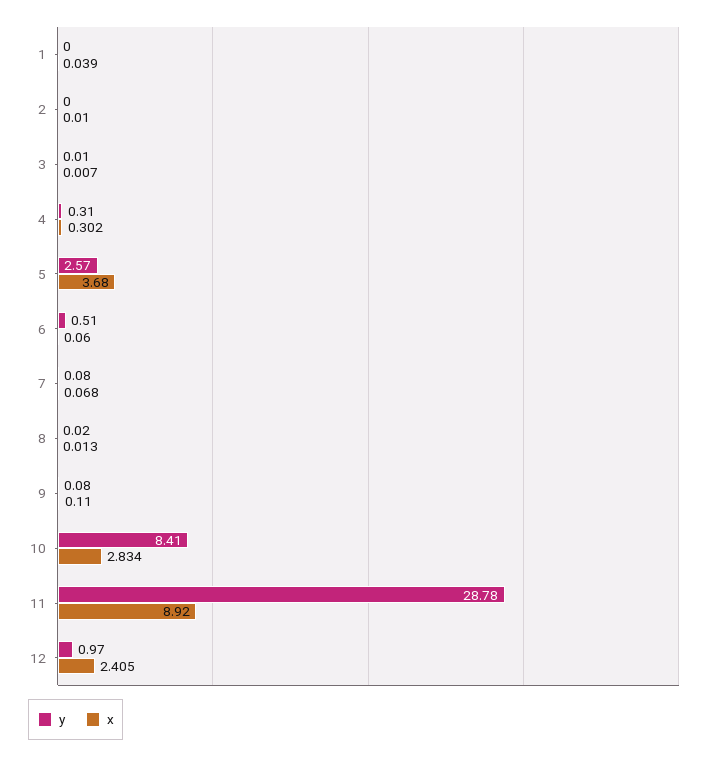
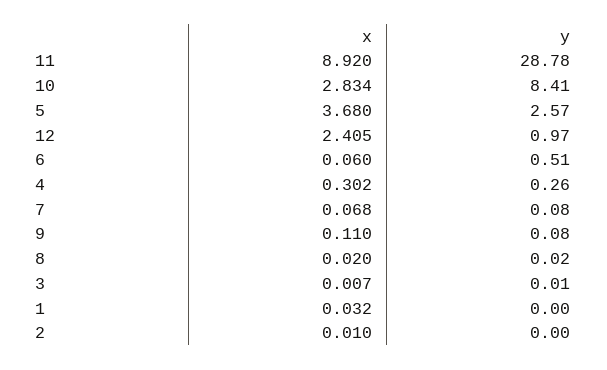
x, 1: 0.039 -> 0.032
y, 4: 0.31 -> 0.26
x, 8: 0.013 -> 0.02

